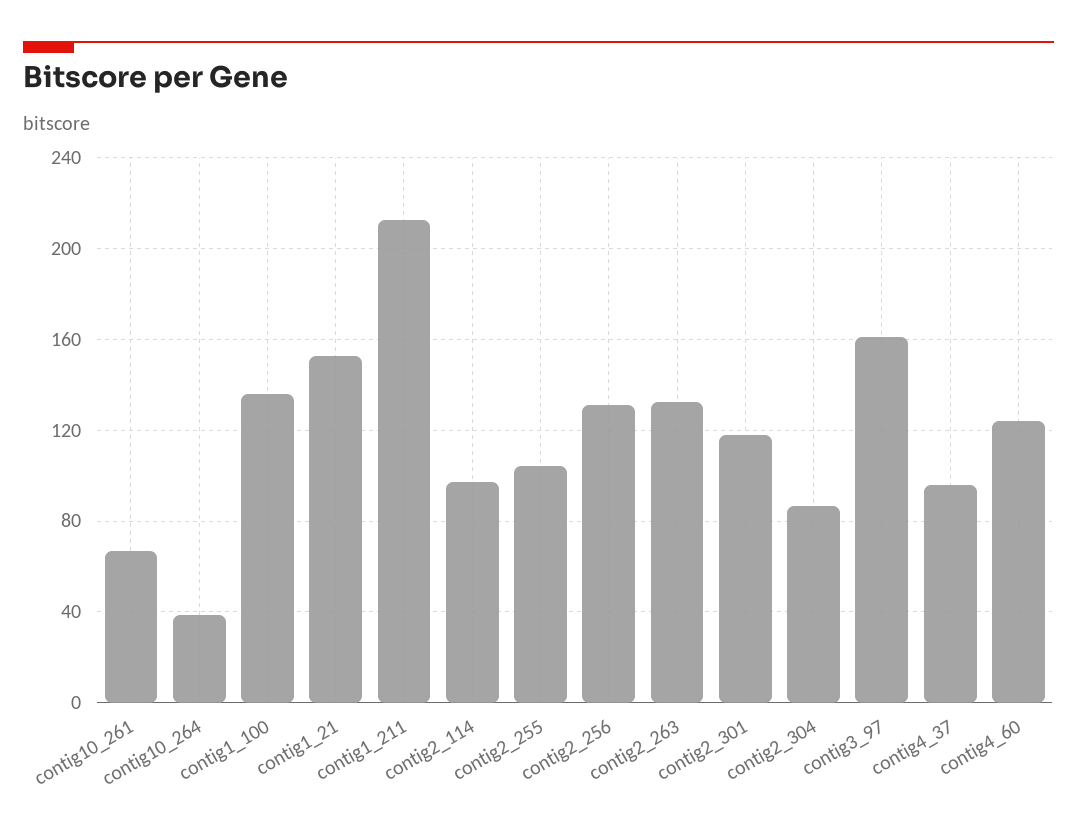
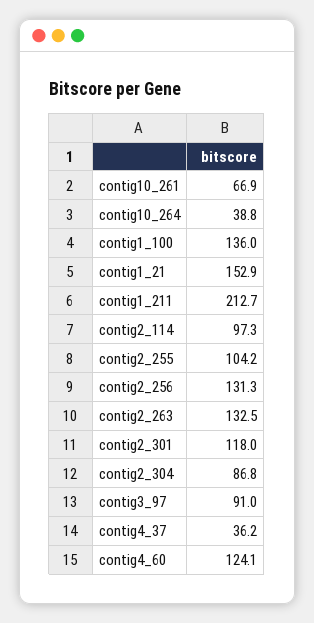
contig3_97: 160 -> 91
contig4_37: 95 -> 36.2

